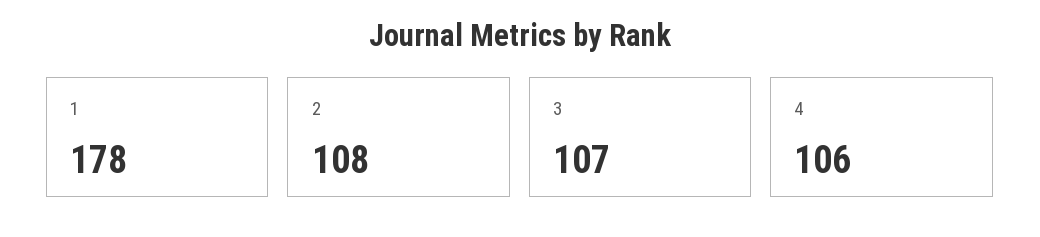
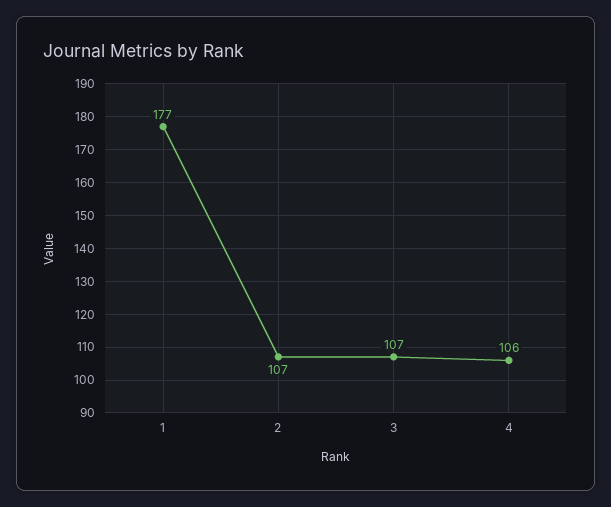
1: 178 -> 177
2: 108 -> 107

